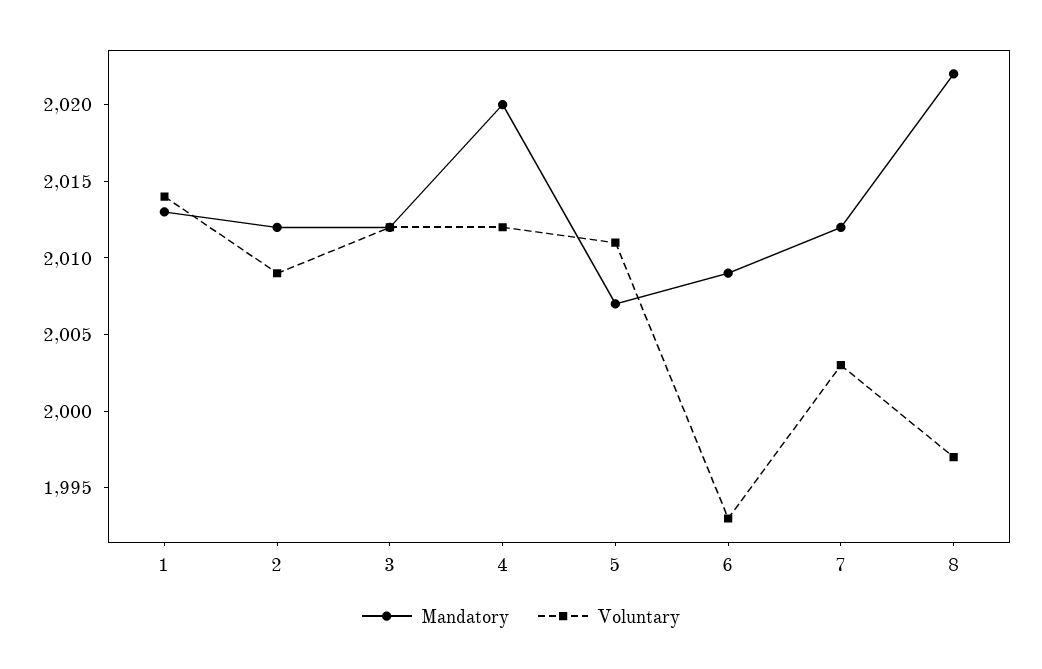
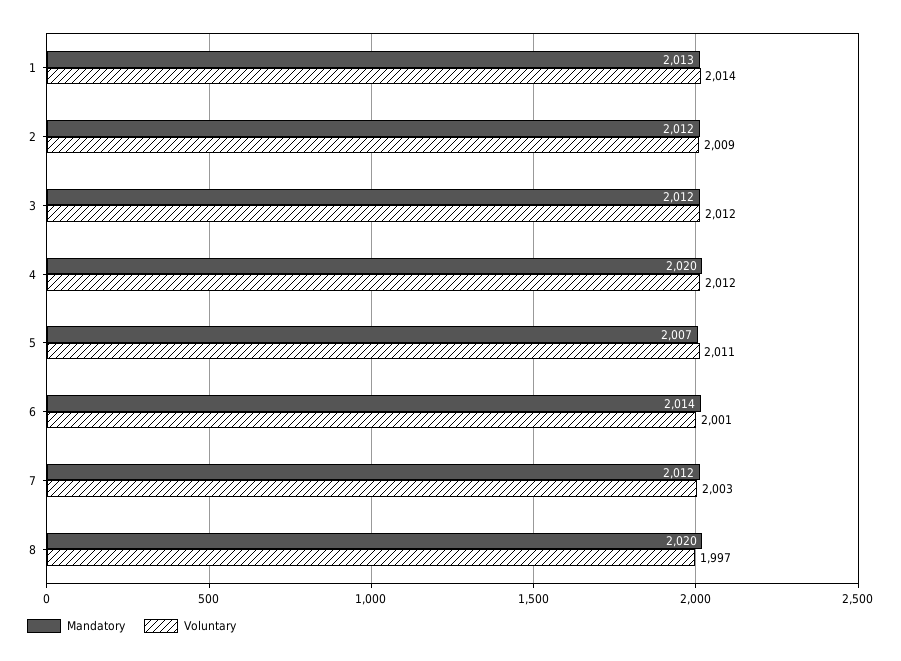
Mandatory, 6: 2009 -> 2014
Voluntary, 6: 1993 -> 2001
Mandatory, 8: 2022 -> 2020

